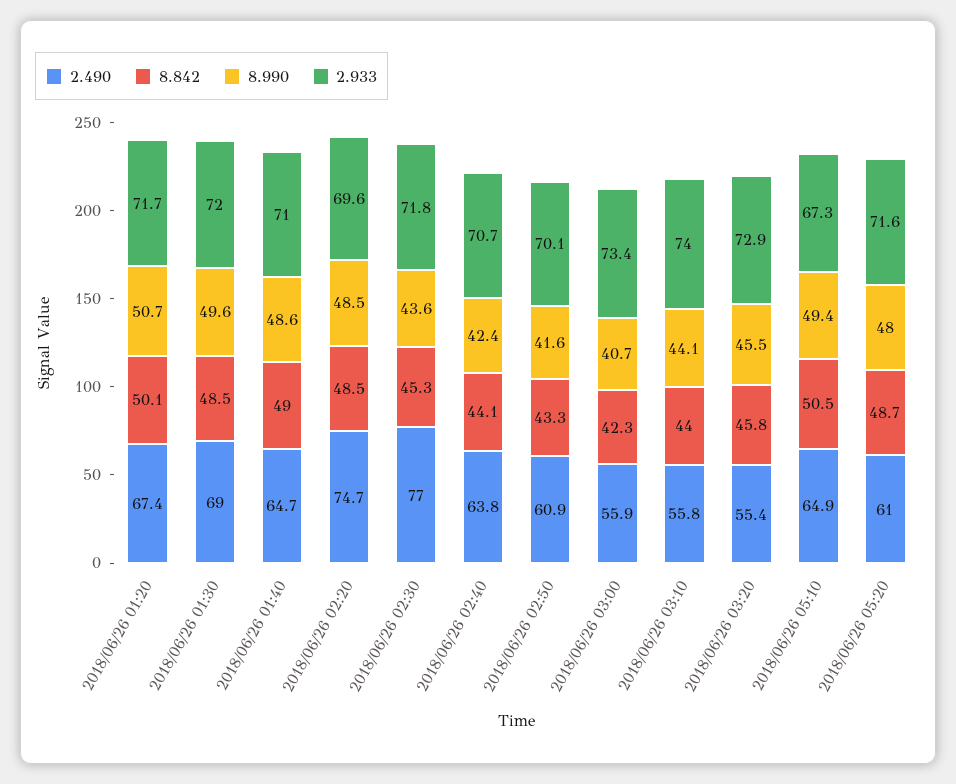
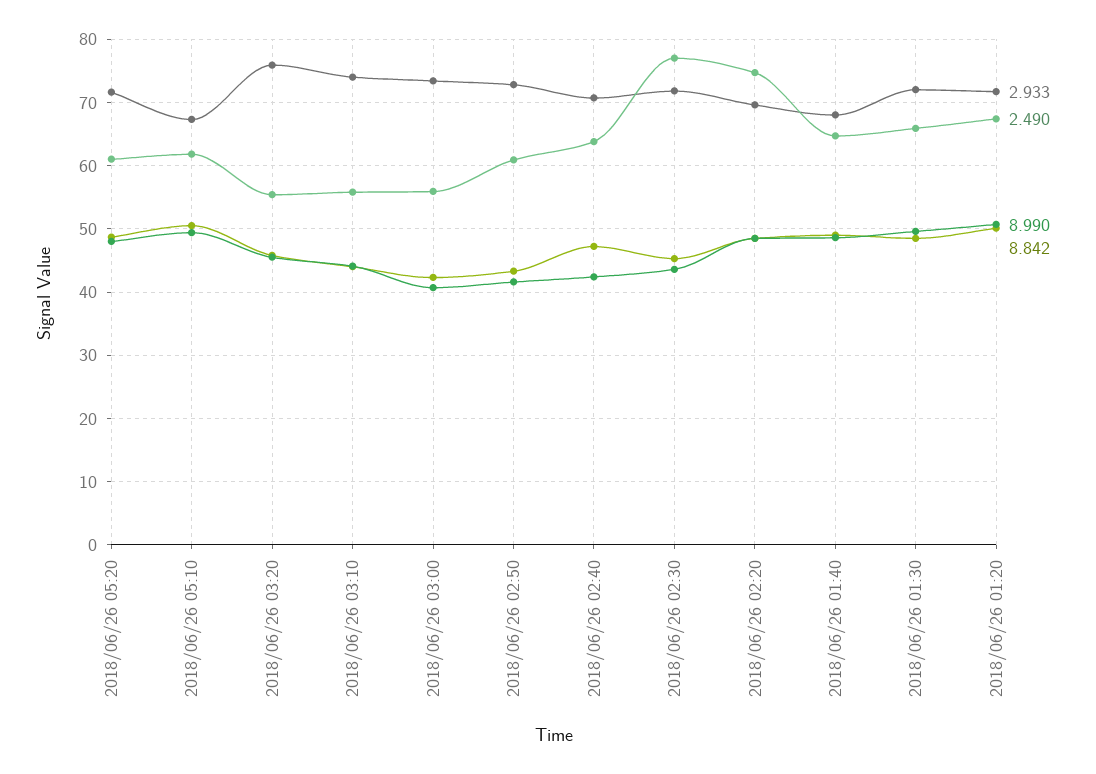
2.490, 2018/06/26 01:30: 69 -> 66
2.933, 2018/06/26 01:40: 71 -> 68
8.842, 2018/06/26 02:40: 44.1 -> 47
2.933, 2018/06/26 02:50: 70.1 -> 73
2.933, 2018/06/26 03:20: 72.9 -> 76
2.490, 2018/06/26 05:10: 64.9 -> 62

